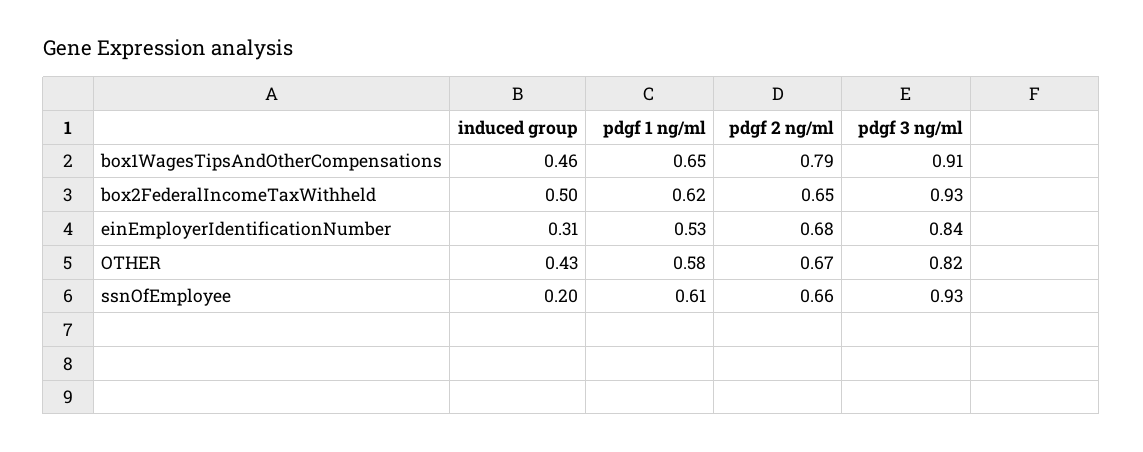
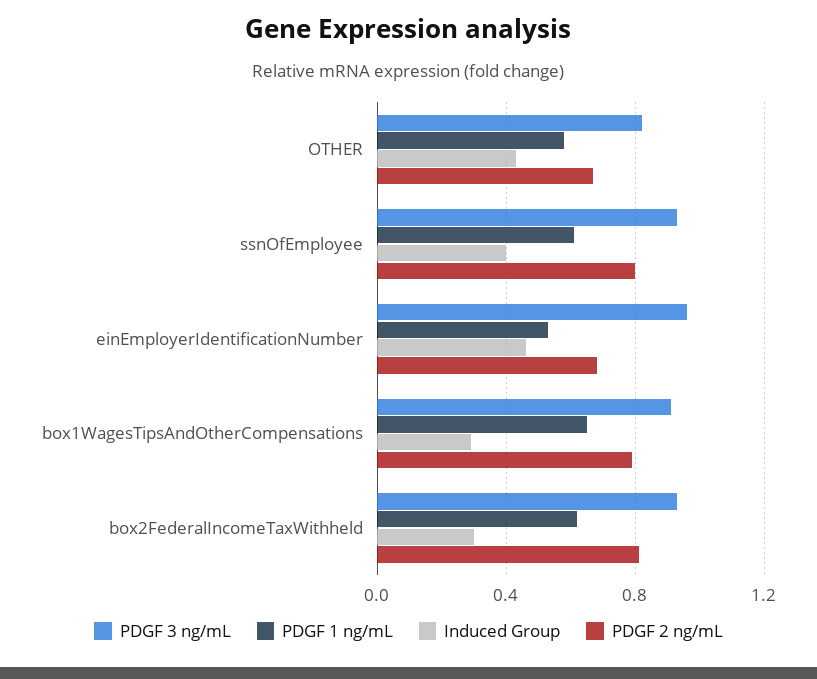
induced group, box1WagesTipsAndOtherCompensations: 0.46 -> 0.3
induced group, box2FederalIncomeTaxWithheld: 0.5 -> 0.3
pdgf 2 ng/ml, box2FederalIncomeTaxWithheld: 0.65 -> 0.8
induced group, einEmployerIdentificationNumber: 0.31 -> 0.45
pdgf 3 ng/ml, einEmployerIdentificationNumber: 0.84 -> 0.95
induced group, ssnOfEmployee: 0.2 -> 0.4
pdgf 2 ng/ml, ssnOfEmployee: 0.66 -> 0.8

